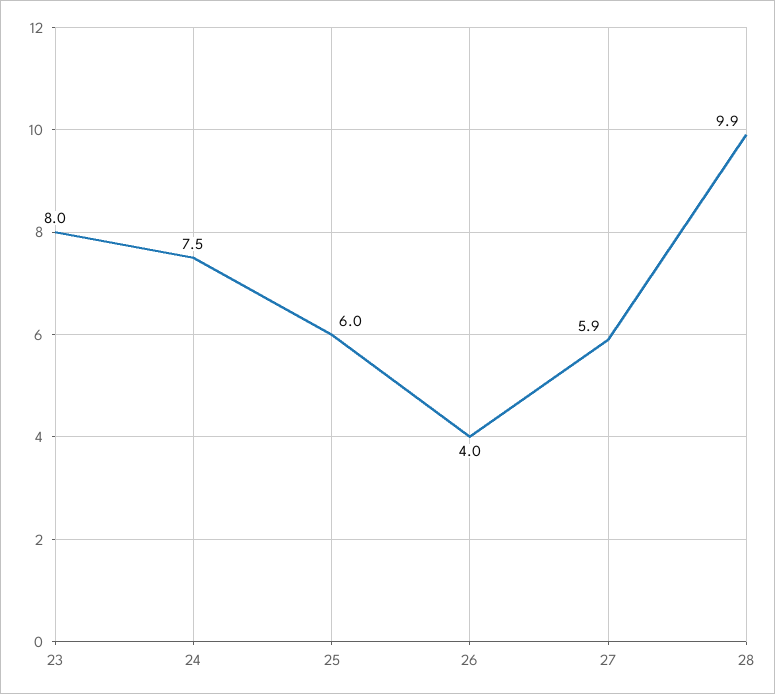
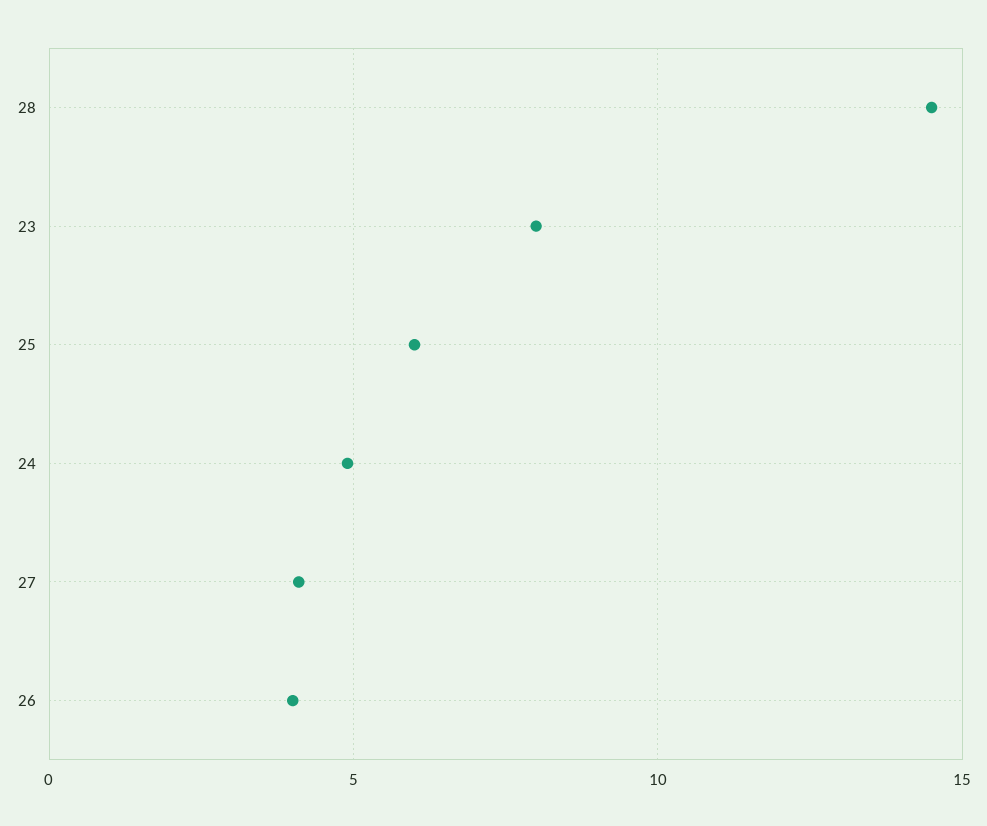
24: 7.5 -> 5
27: 5.9 -> 4
28: 9.9 -> 14.5

